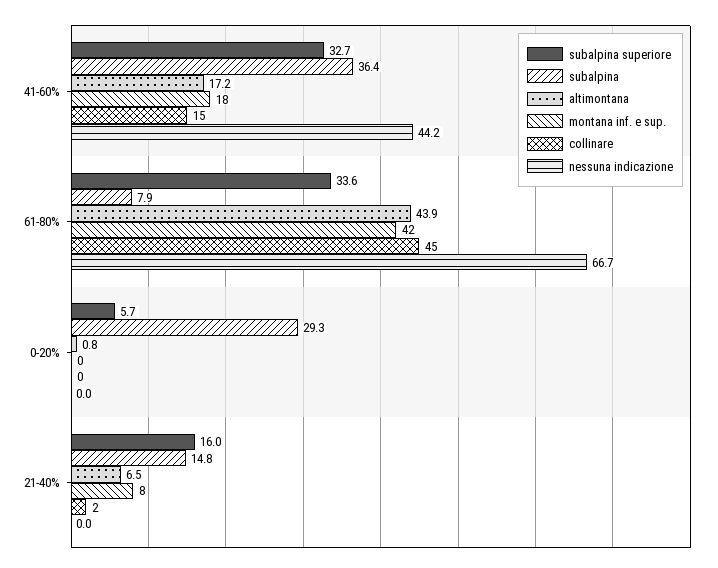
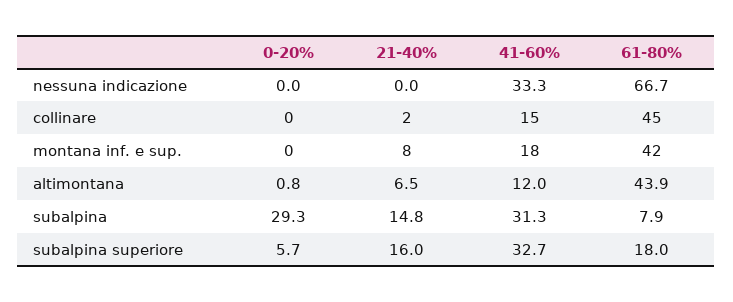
subalpina, 41-60%: 36.4 -> 31.3
altimontana, 41-60%: 17.2 -> 12
nessuna indicazione, 41-60%: 44.2 -> 33.3
subalpina superiore, 61-80%: 33.6 -> 18

